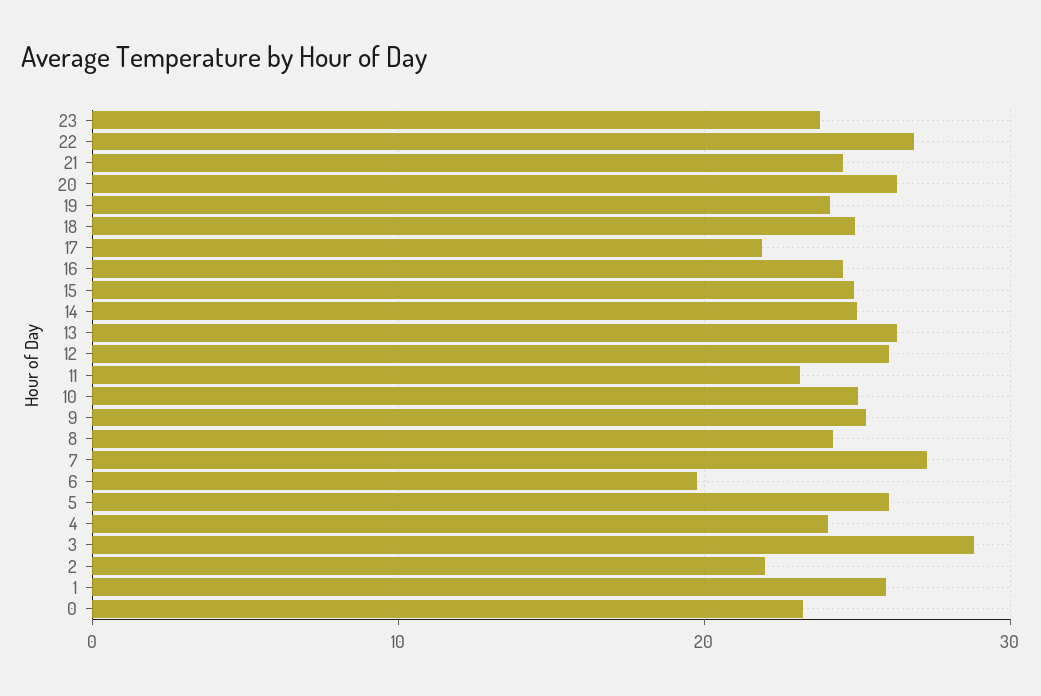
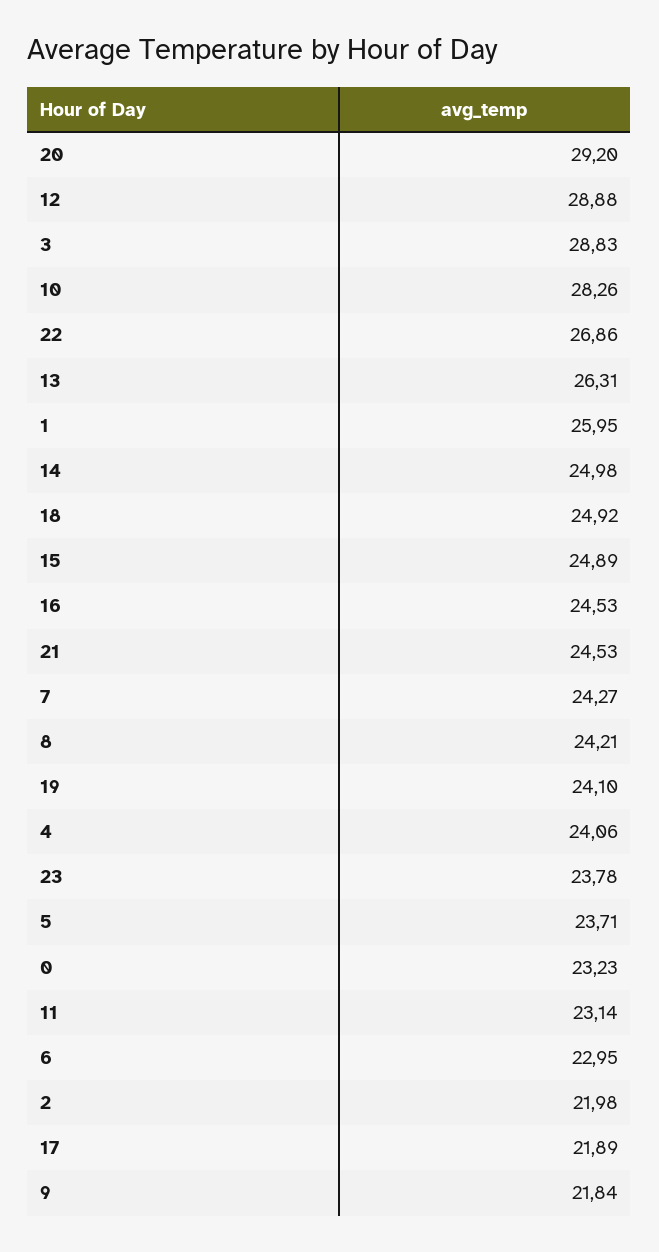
20: 26 -> 29.2
12: 26 -> 28.88
10: 25 -> 28.26
9: 25 -> 21.84
7: 27 -> 24.27
6: 20 -> 22.95
5: 26 -> 23.71

